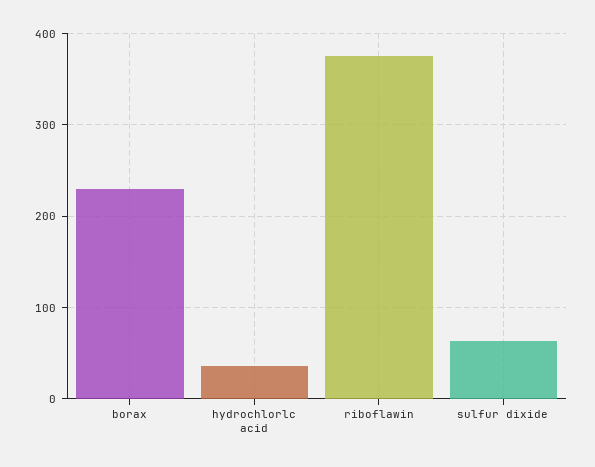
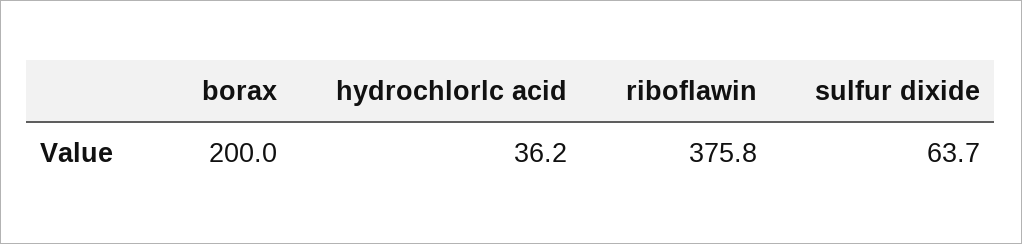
borax: 230 -> 200

